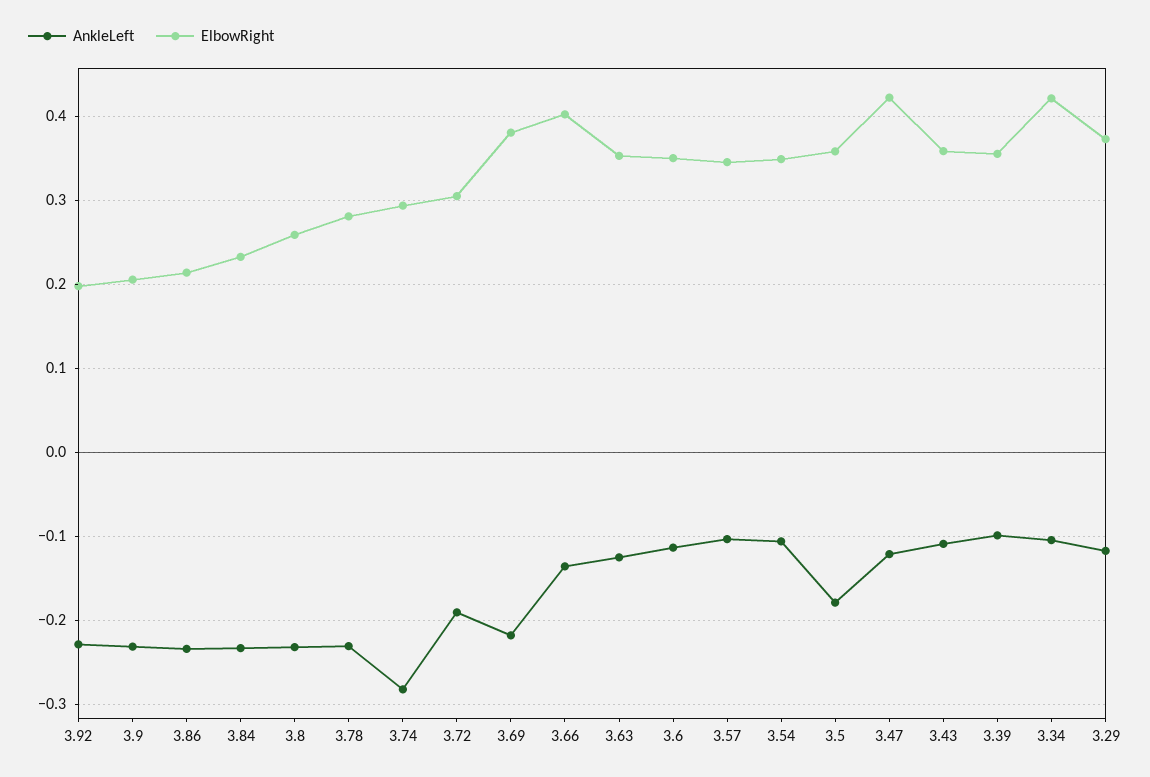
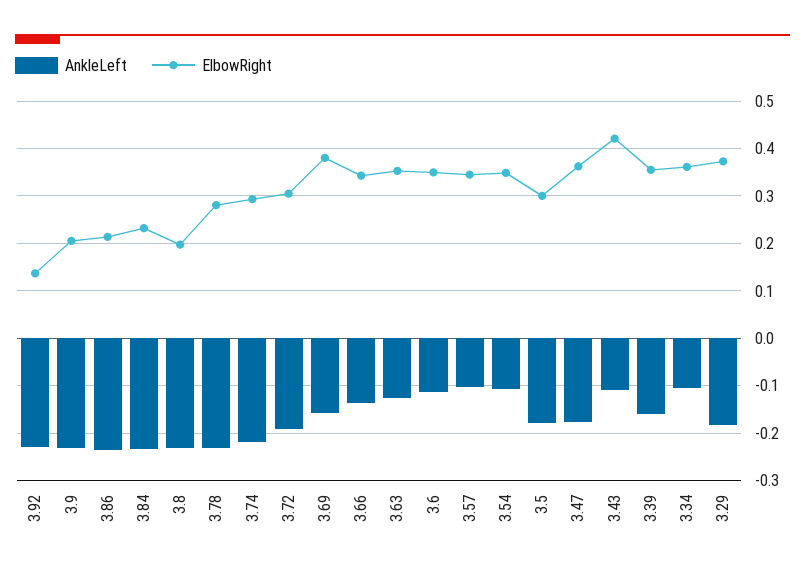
ElbowRight, 3.92: 0.2 -> 0.14
ElbowRight, 3.8: 0.26 -> 0.2
AnkleLeft, 3.74: -0.28 -> -0.22
AnkleLeft, 3.69: -0.22 -> -0.16
ElbowRight, 3.66: 0.4 -> 0.34
ElbowRight, 3.5: 0.36 -> 0.3
AnkleLeft, 3.47: -0.12 -> -0.18
ElbowRight, 3.47: 0.42 -> 0.36
ElbowRight, 3.43: 0.36 -> 0.42
AnkleLeft, 3.39: -0.1 -> -0.16
ElbowRight, 3.34: 0.42 -> 0.36
AnkleLeft, 3.29: -0.12 -> -0.18

